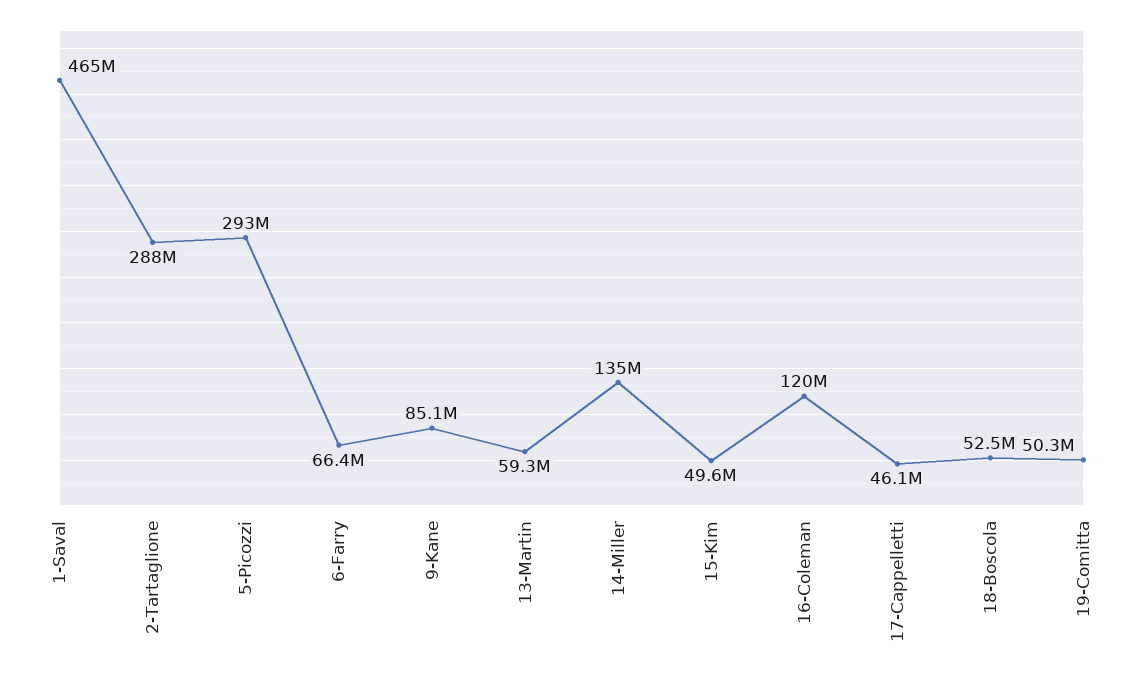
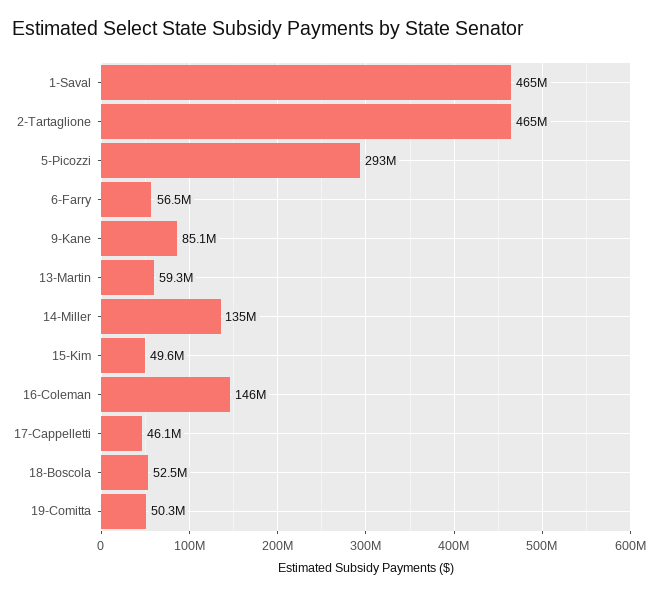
2-Tartaglione: 288000000 -> 465000000
6-Farry: 66400000 -> 56500000
16-Coleman: 120000000 -> 146000000

